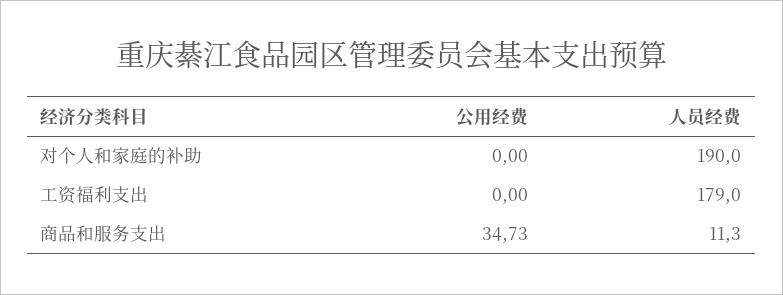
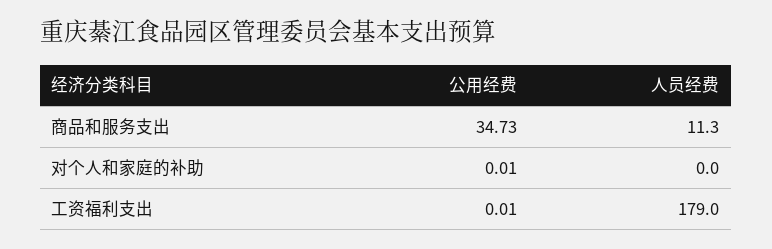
公用经费, 对个人和家庭的补助: 0 -> 0.01
人员经费, 对个人和家庭的补助: 190 -> 0
公用经费, 工资福利支出: 0 -> 0.01

